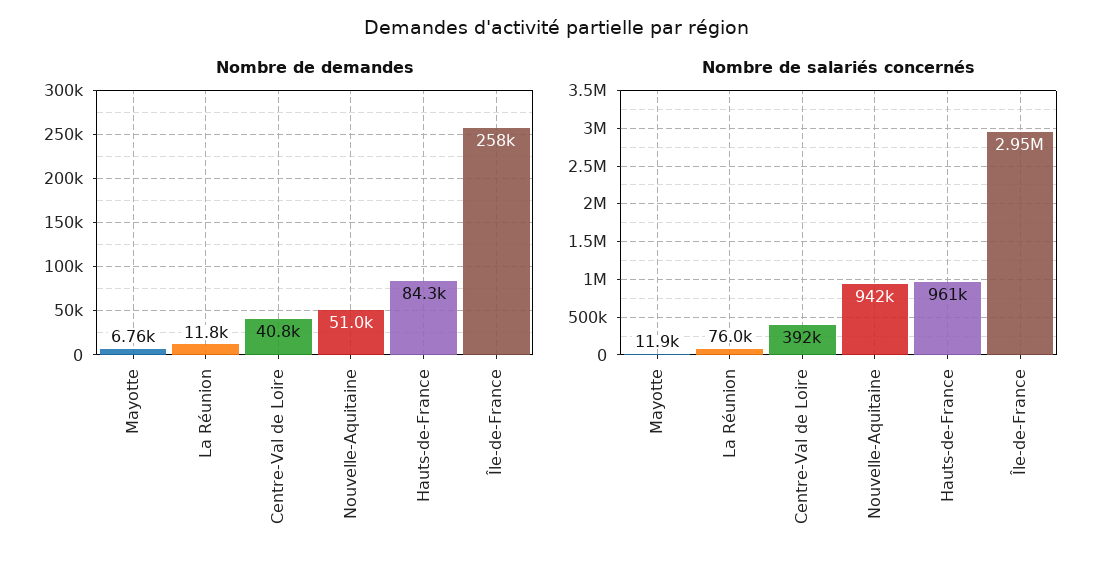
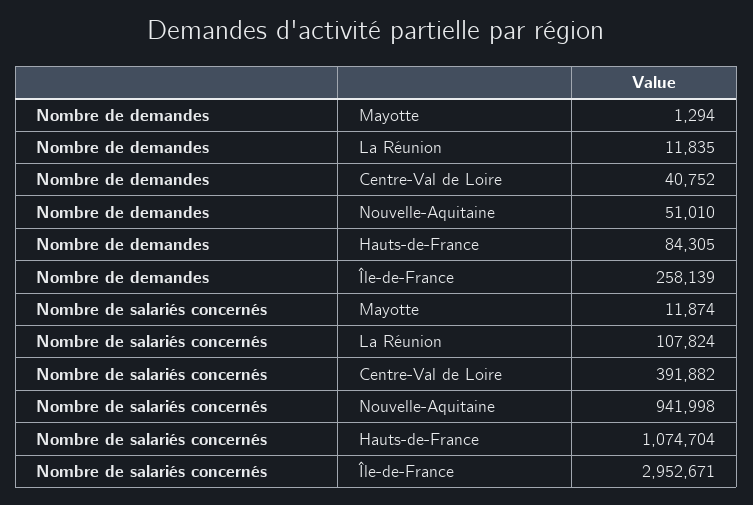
Nombre de demandes, Mayotte: 6760 -> 1294
Nombre de salariés concernés, La Réunion: 76000 -> 107824
Nombre de salariés concernés, Hauts-de-France: 961000 -> 1074704

